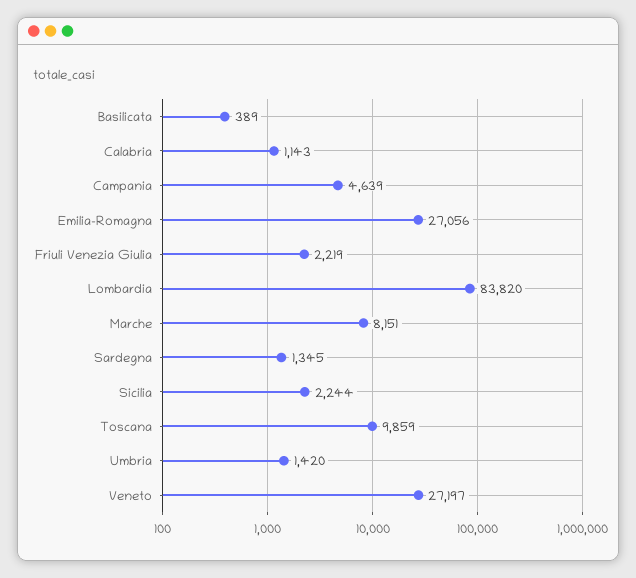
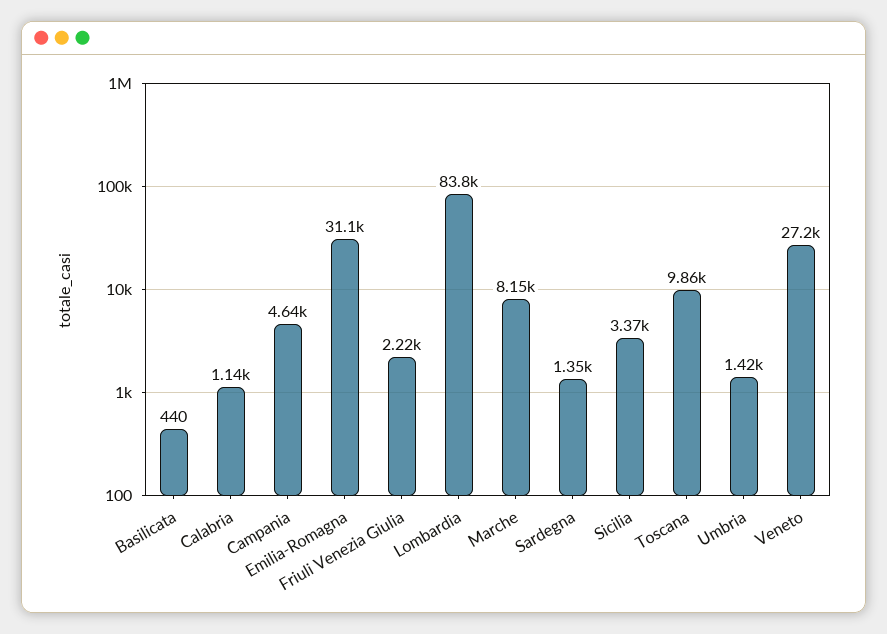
Basilicata: 389 -> 440
Emilia-Romagna: 27056 -> 31100
Sicilia: 2244 -> 3370

